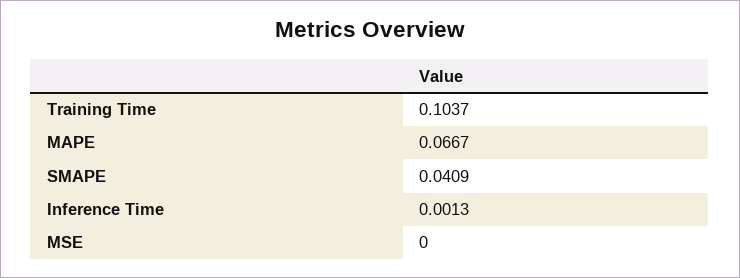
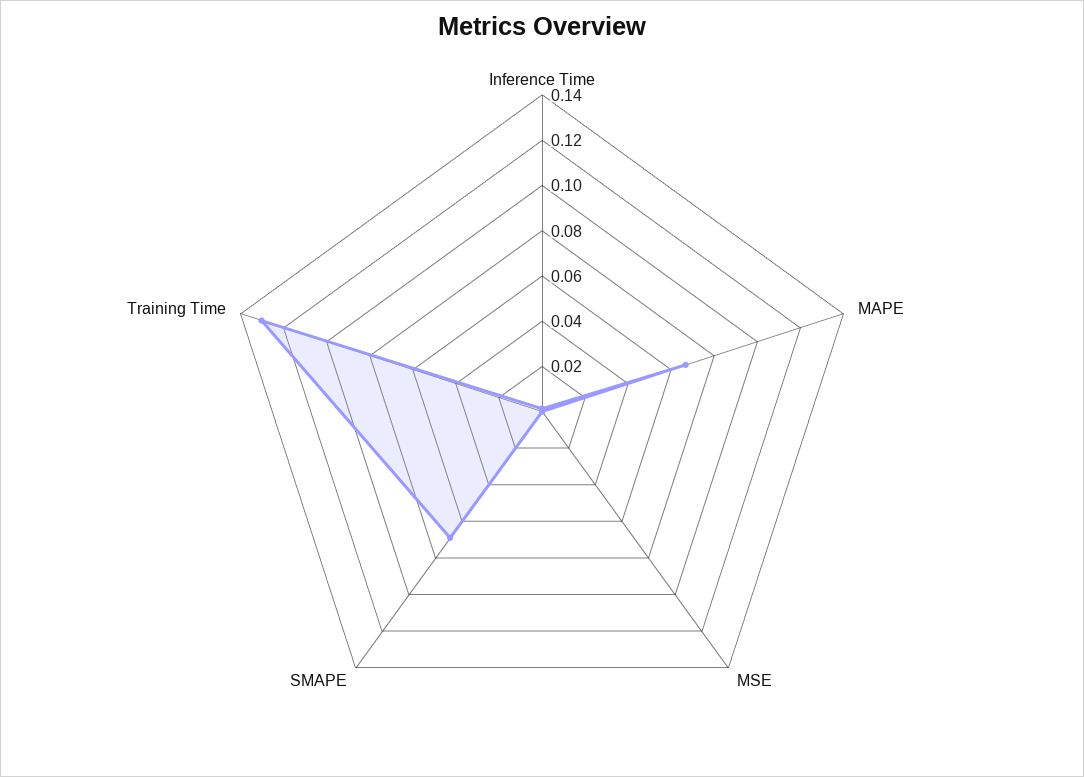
Training Time: 0.1037 -> 0.13
SMAPE: 0.0409 -> 0.07

